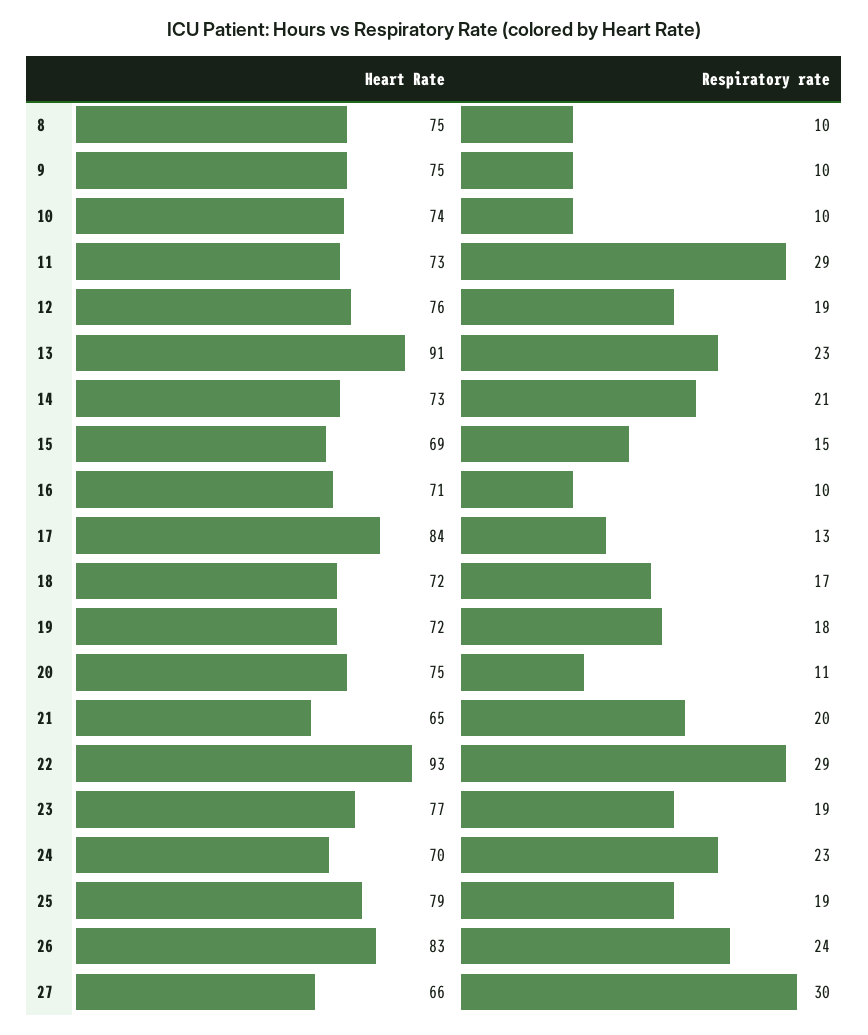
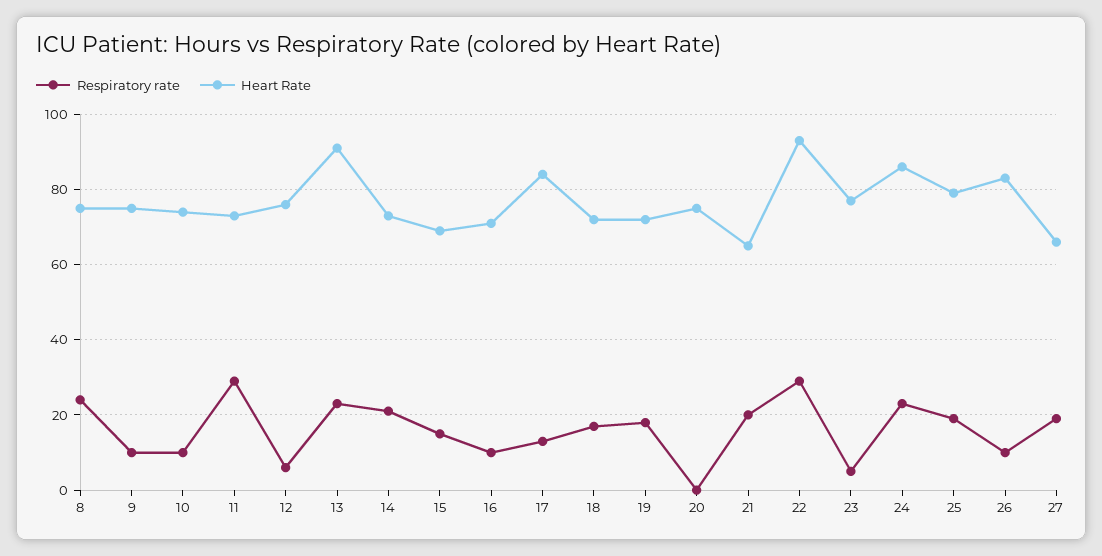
Respiratory rate, 8: 10 -> 25
Respiratory rate, 12: 19 -> 5
Respiratory rate, 20: 11 -> 0
Respiratory rate, 23: 19 -> 5
Heart Rate, 24: 70 -> 85
Respiratory rate, 26: 24 -> 10
Respiratory rate, 27: 30 -> 20

